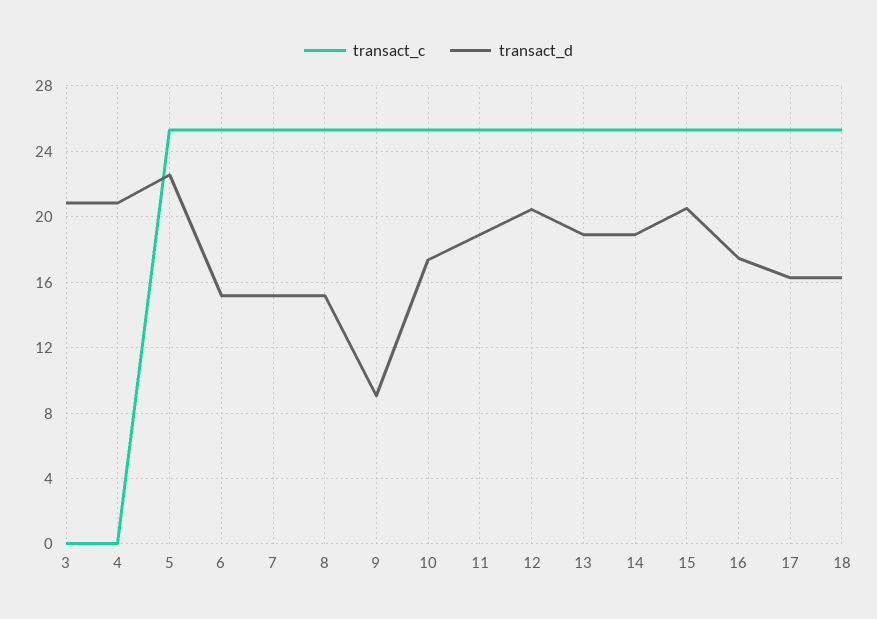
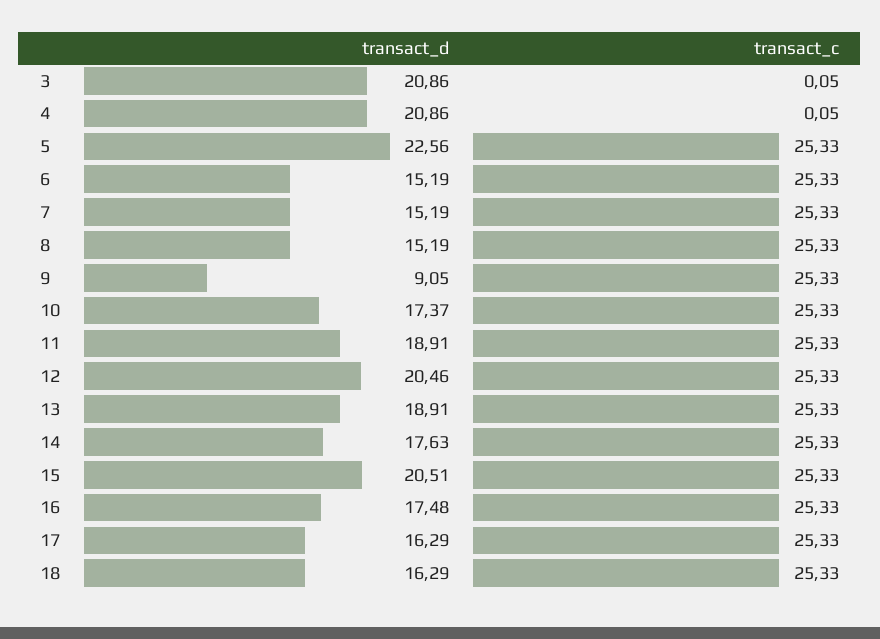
transact_d, 14: 19 -> 17.63

